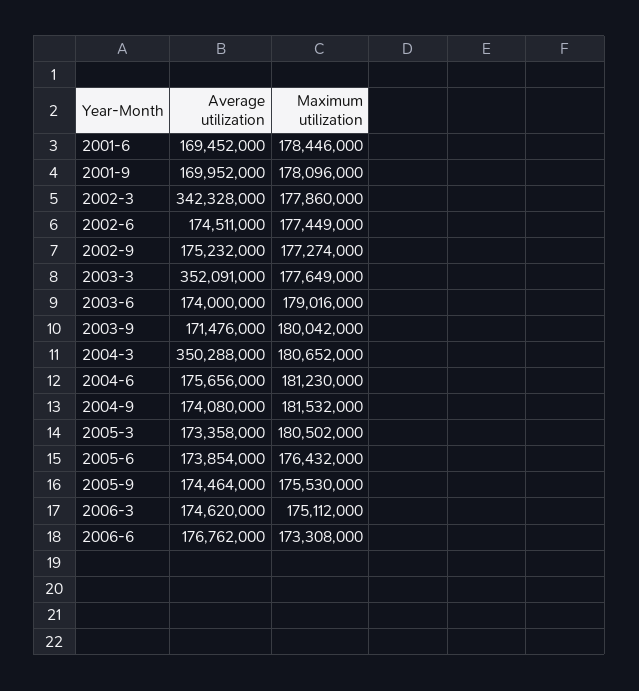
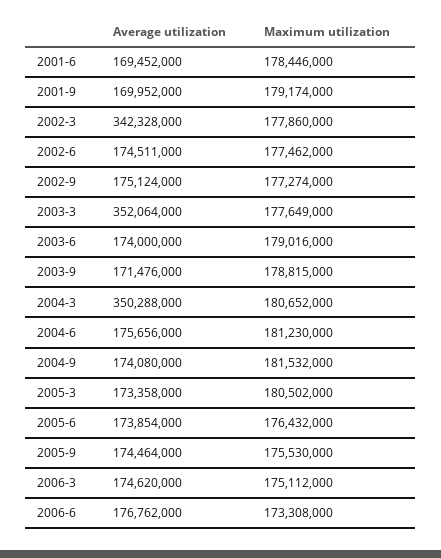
Maximum utilization, 2001-9: 178096000 -> 179174000
Maximum utilization, 2002-6: 177449000 -> 177462000
Average utilization, 2002-9: 175232000 -> 175124000
Average utilization, 2003-3: 352091000 -> 352064000
Maximum utilization, 2003-9: 180042000 -> 178815000

